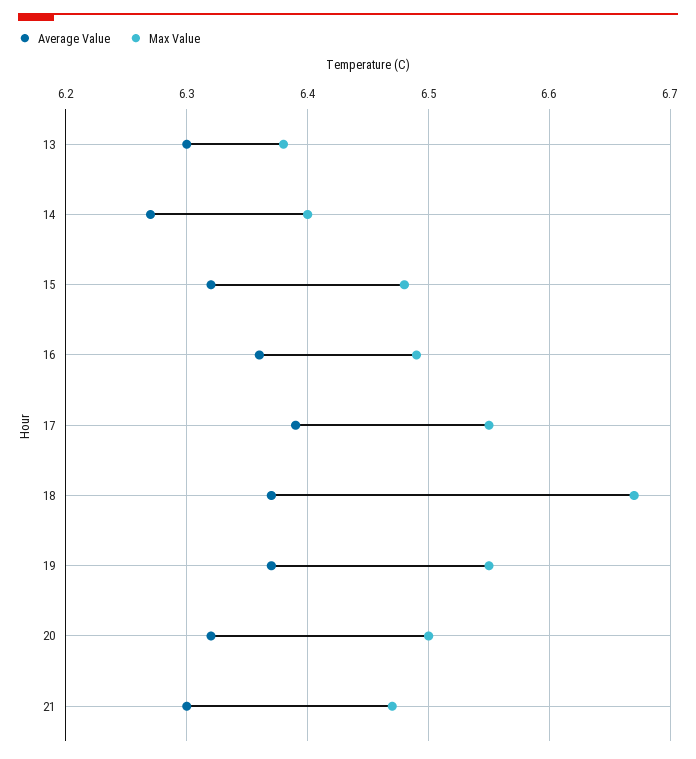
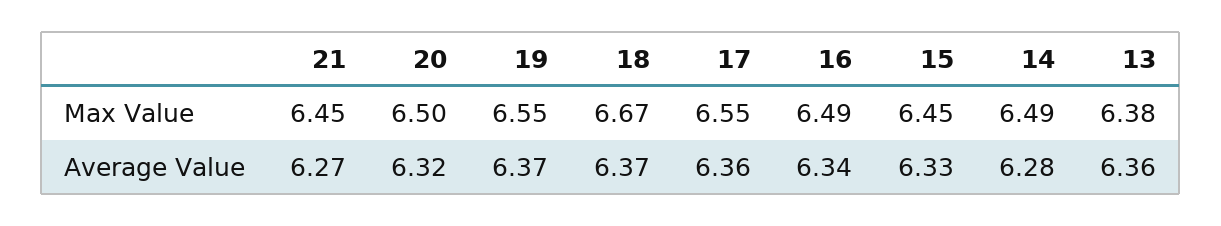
Average Value, 13: 6.3 -> 6.36
Average Value, 14: 6.27 -> 6.28
Max Value, 14: 6.4 -> 6.49
Average Value, 15: 6.32 -> 6.33
Max Value, 15: 6.48 -> 6.45
Average Value, 16: 6.36 -> 6.34
Average Value, 17: 6.39 -> 6.36
Average Value, 21: 6.3 -> 6.27
Max Value, 21: 6.47 -> 6.45

